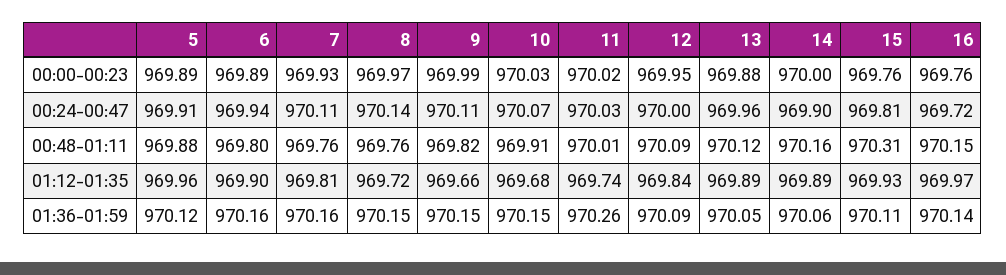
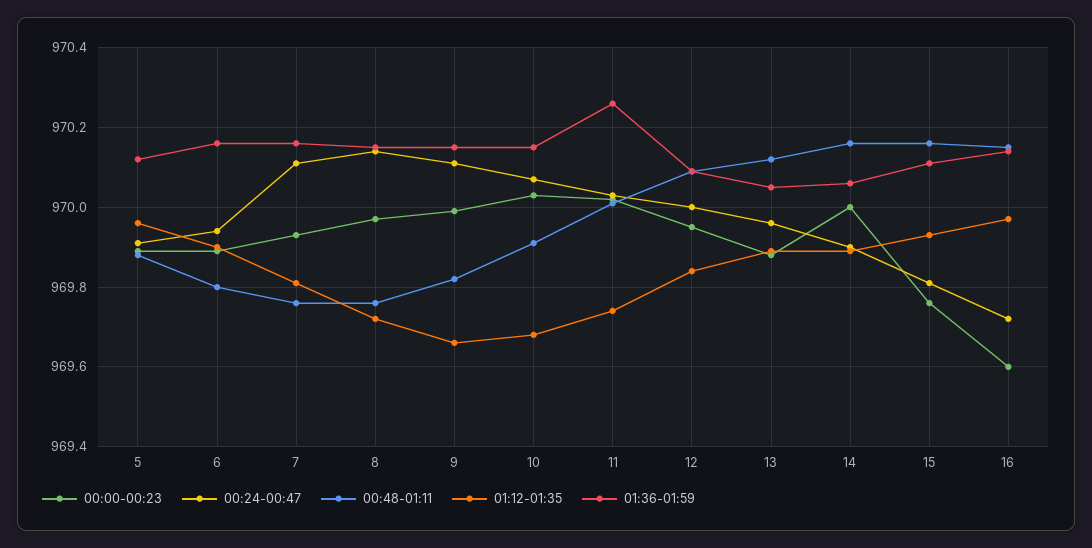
00:00-00:23, 16: 969.76 -> 969.6
00:48-01:11, 15: 970.31 -> 970.15

